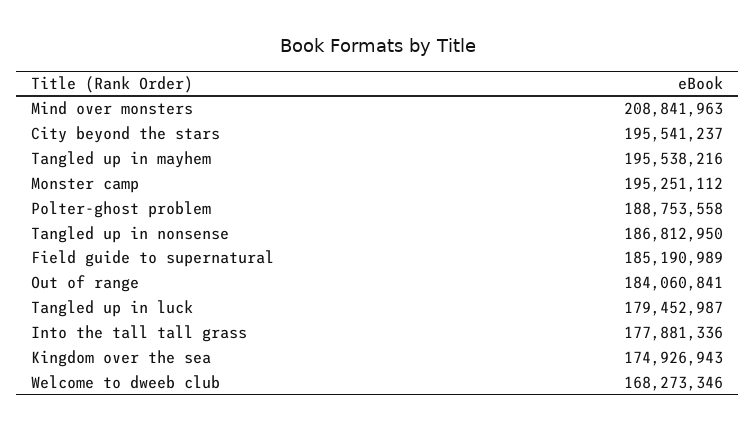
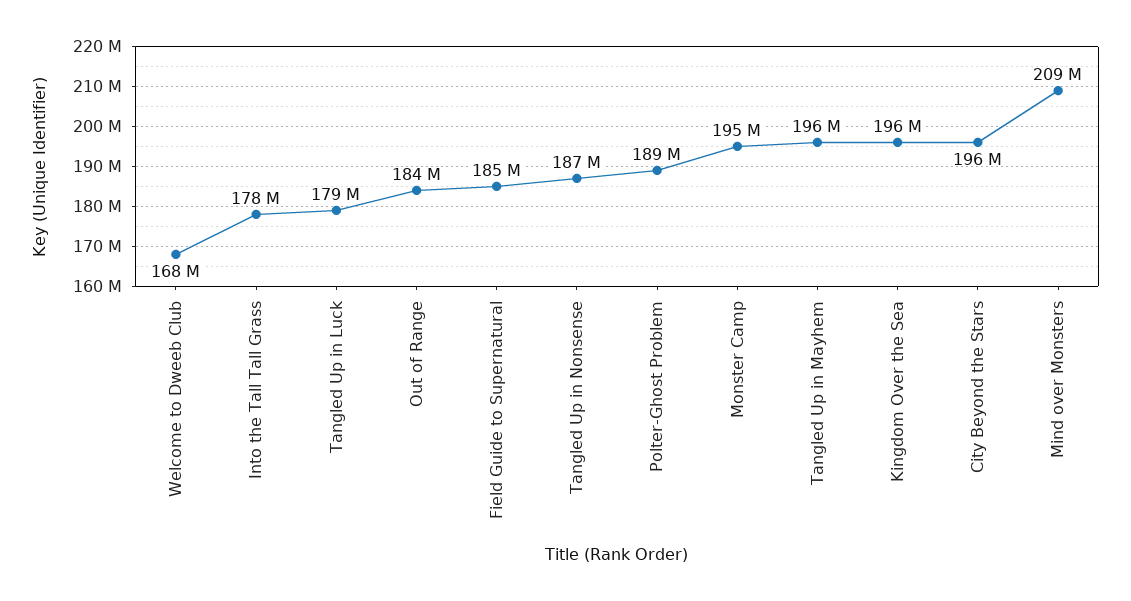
Kingdom over the sea: 174926943 -> 196000000

